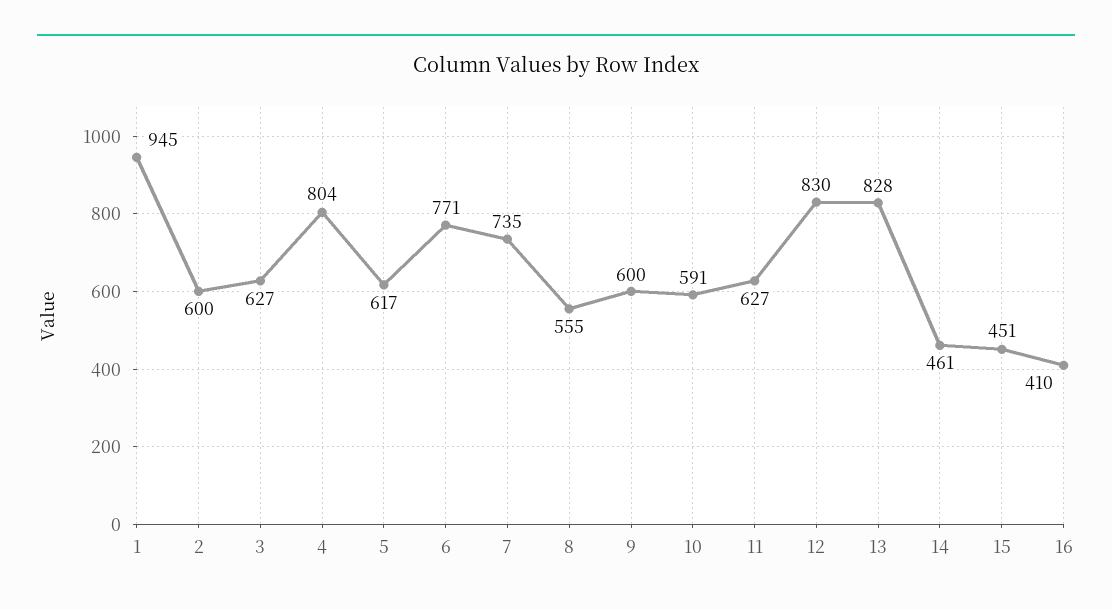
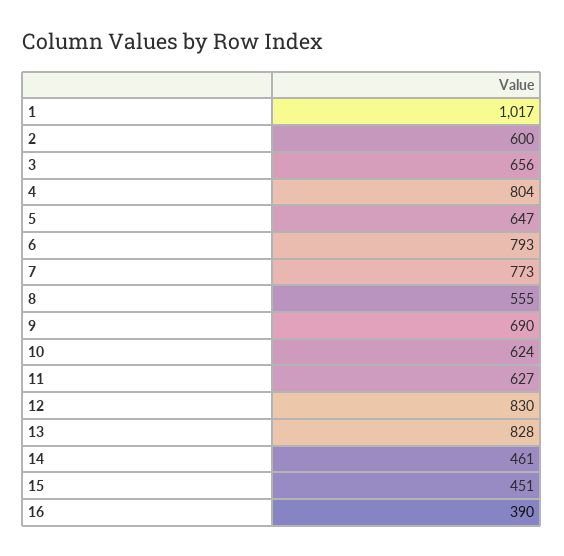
1: 945 -> 1017
3: 627 -> 656
5: 617 -> 647
6: 771 -> 793
7: 735 -> 773
9: 600 -> 690
10: 591 -> 624
16: 410 -> 390

